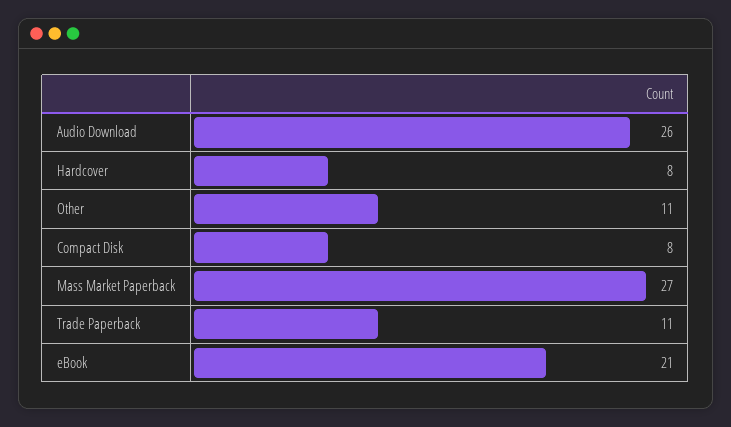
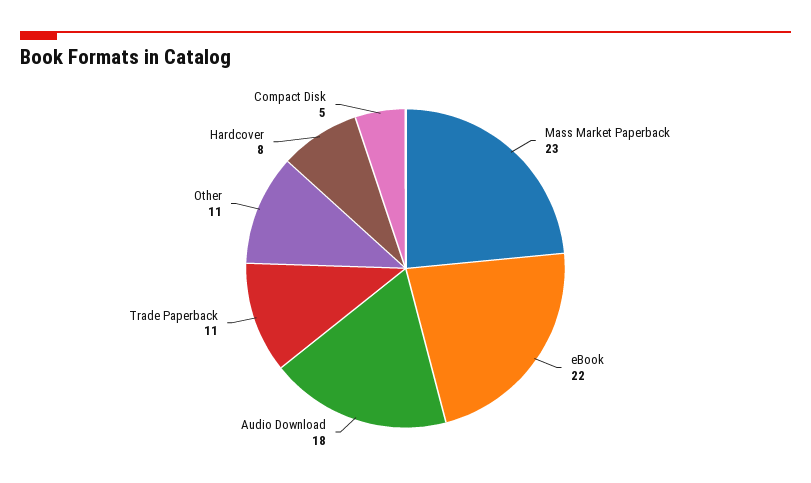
Audio Download: 26 -> 18
Compact Disk: 8 -> 5
Mass Market Paperback: 27 -> 23
eBook: 21 -> 22

